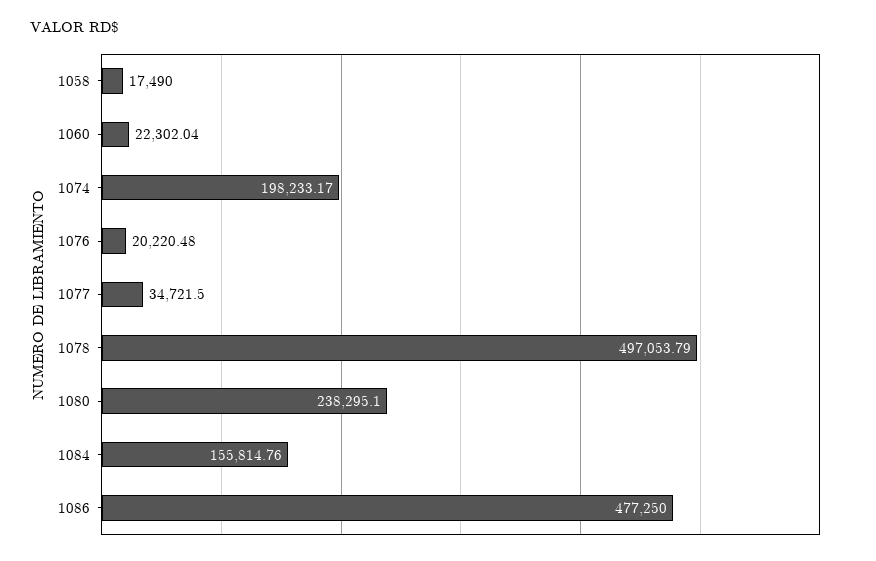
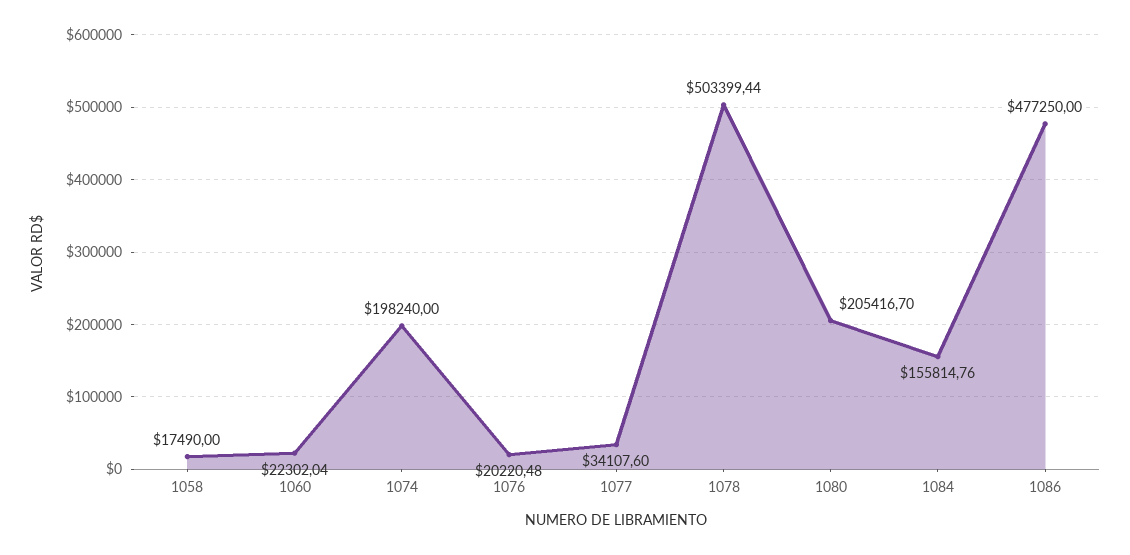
1074: 198233.17 -> 198240
1077: 34721.5 -> 34107.6
1078: 497053.79 -> 503399.44
1080: 238295.1 -> 205416.7

